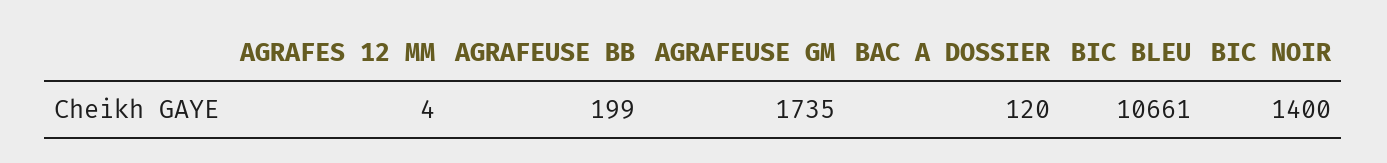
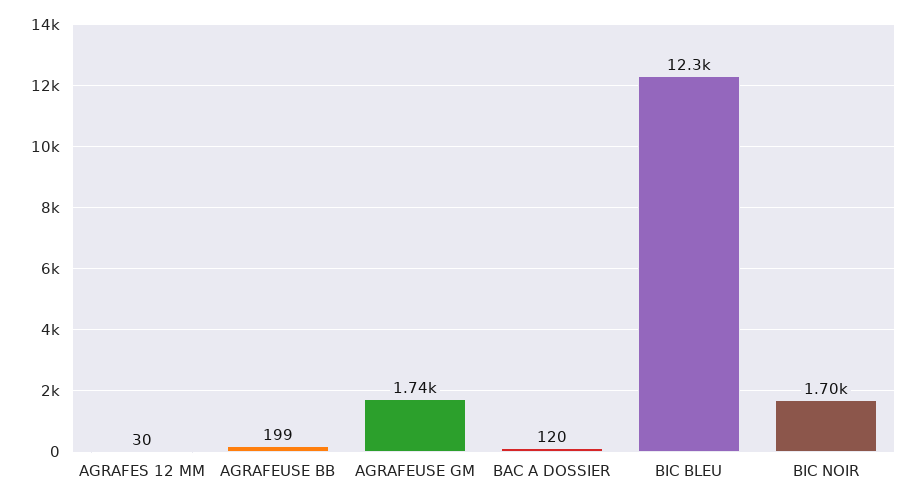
AGRAFES 12 MM: 4 -> 30
BIC BLEU: 10661 -> 12300
BIC NOIR: 1400 -> 1700

